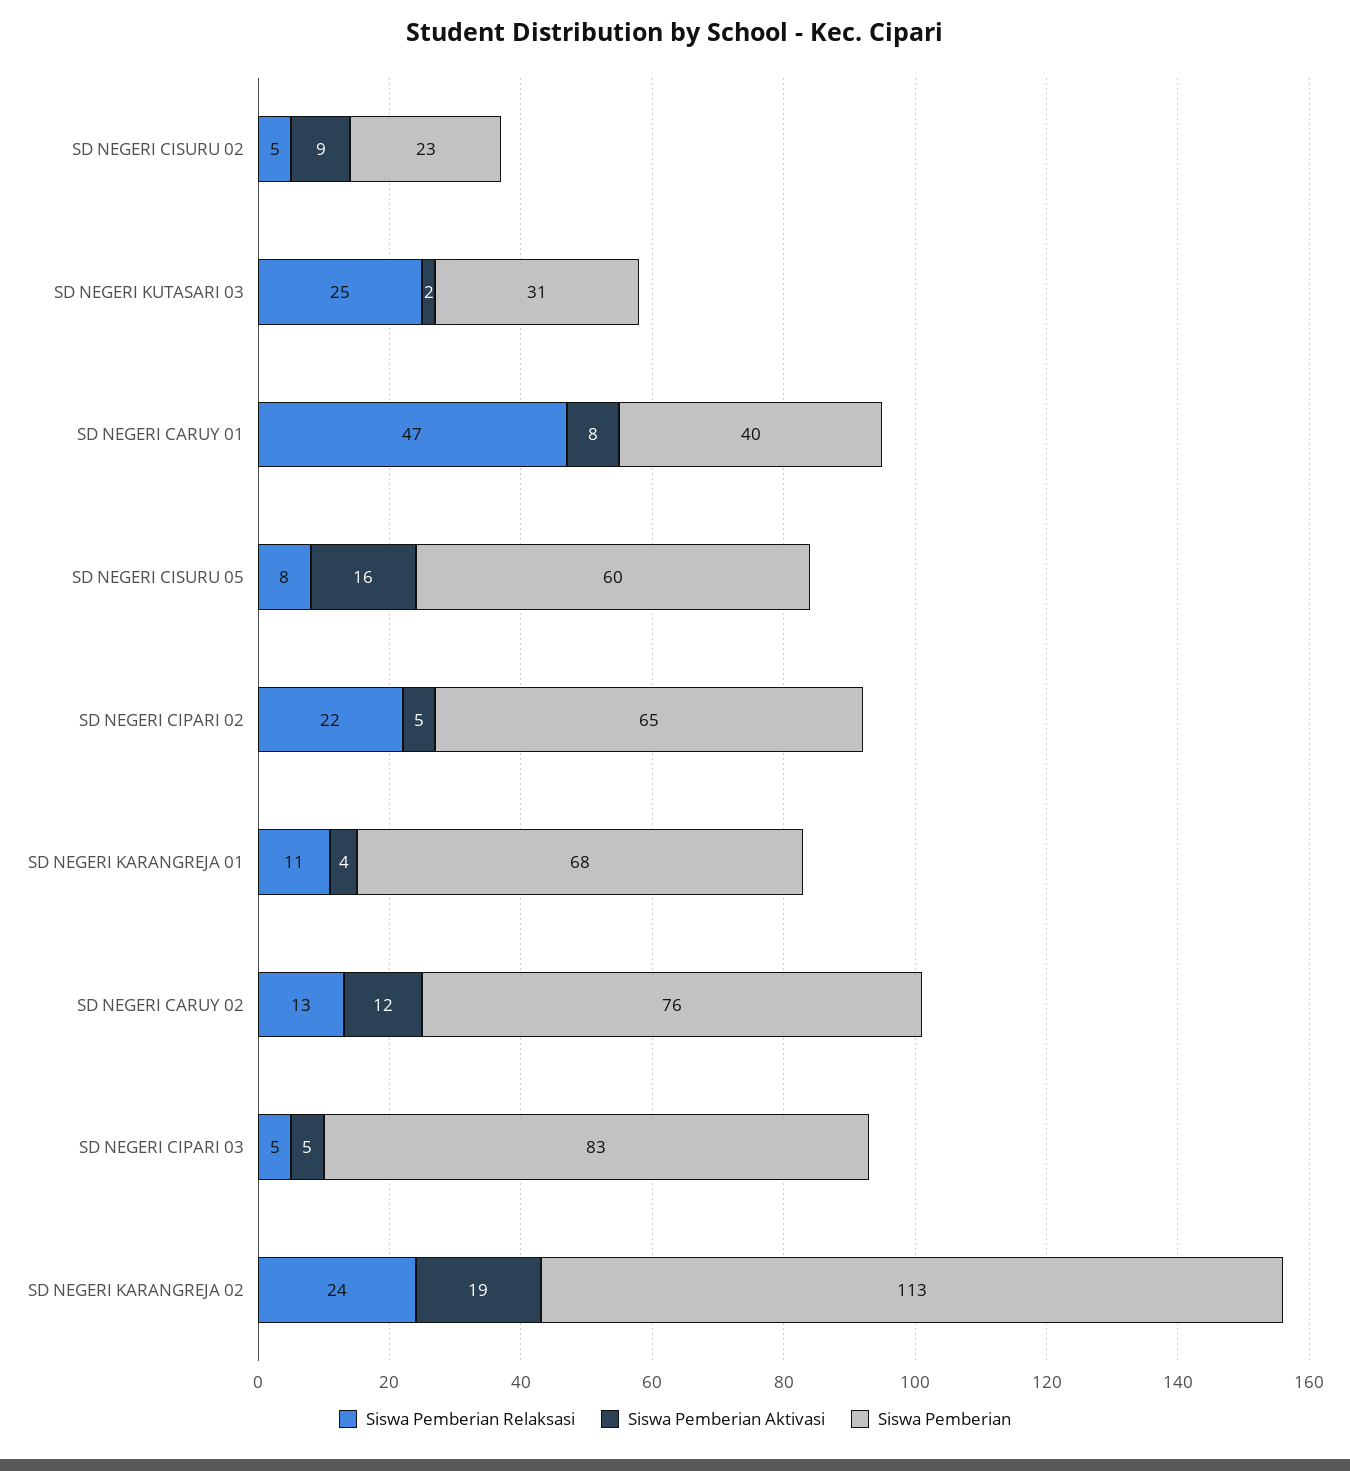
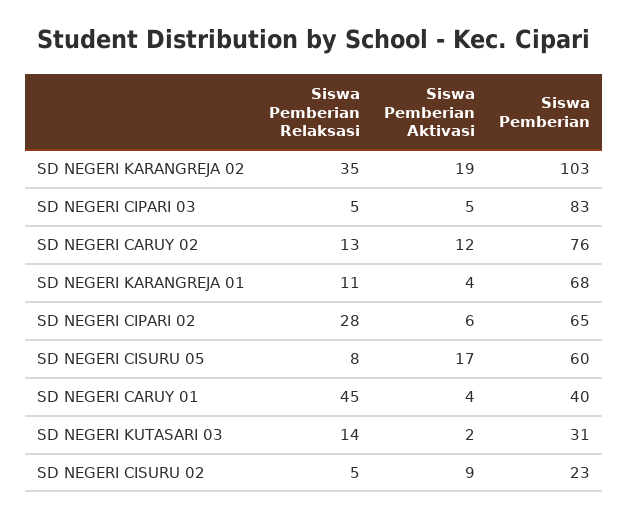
Siswa Pemberian Relaksasi, SD NEGERI KUTASARI 03: 25 -> 14
Siswa Pemberian Relaksasi, SD NEGERI CARUY 01: 47 -> 45
Siswa Pemberian Aktivasi, SD NEGERI CARUY 01: 8 -> 4
Siswa Pemberian Aktivasi, SD NEGERI CISURU 05: 16 -> 17
Siswa Pemberian Relaksasi, SD NEGERI CIPARI 02: 22 -> 28
Siswa Pemberian Aktivasi, SD NEGERI CIPARI 02: 5 -> 6
Siswa Pemberian Relaksasi, SD NEGERI KARANGREJA 02: 24 -> 35
Siswa Pemberian, SD NEGERI KARANGREJA 02: 113 -> 103

